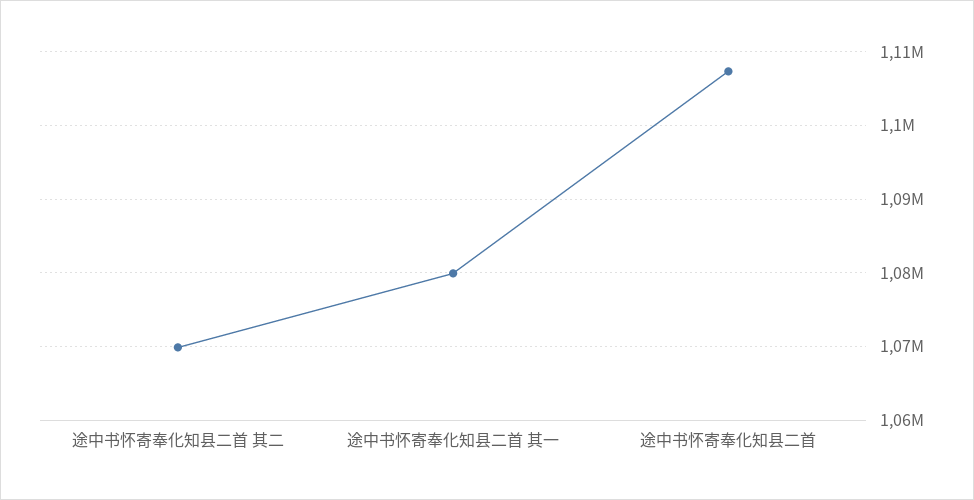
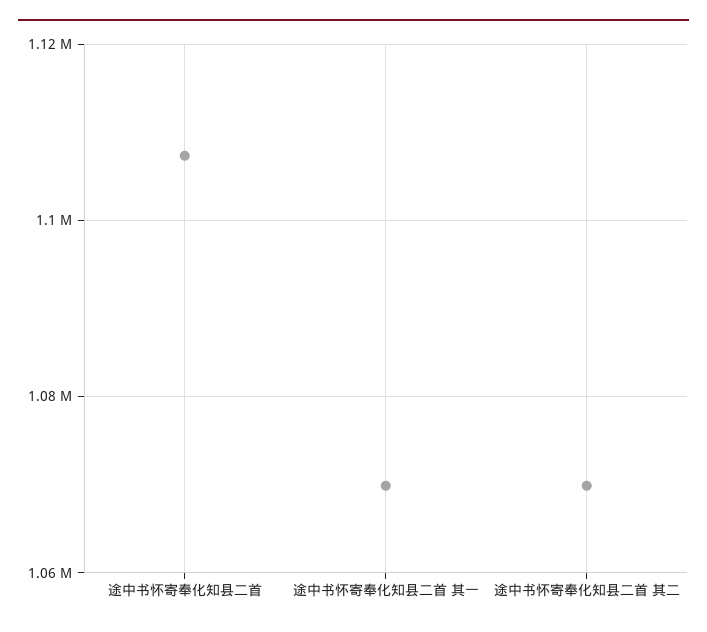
途中书怀寄奉化知县二首 其一: 1080000 -> 1070000

